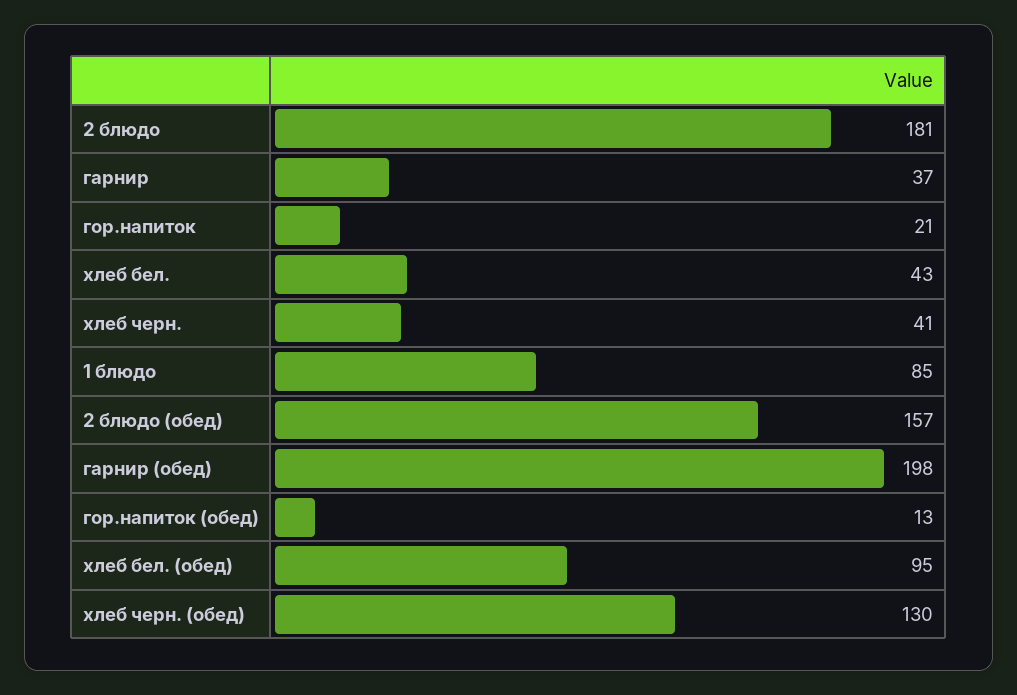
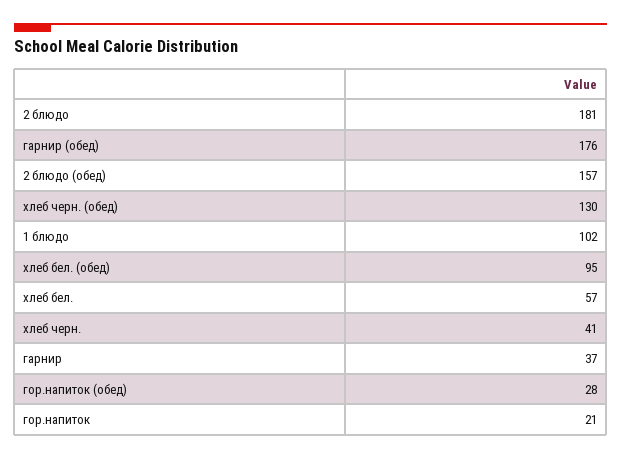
хлеб бел.: 43 -> 57
1 блюдо: 85 -> 102
гарнир (обед): 198 -> 176
гор.напиток (обед): 13 -> 28

